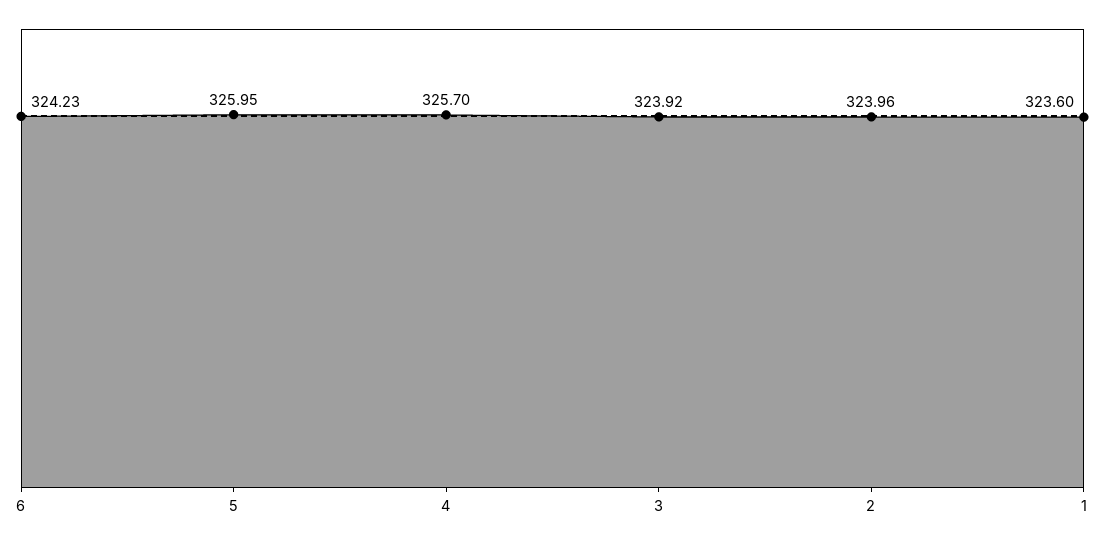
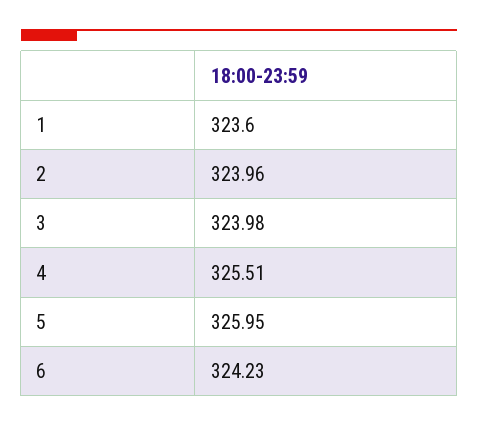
4: 325.7 -> 325.51
3: 323.92 -> 323.98

